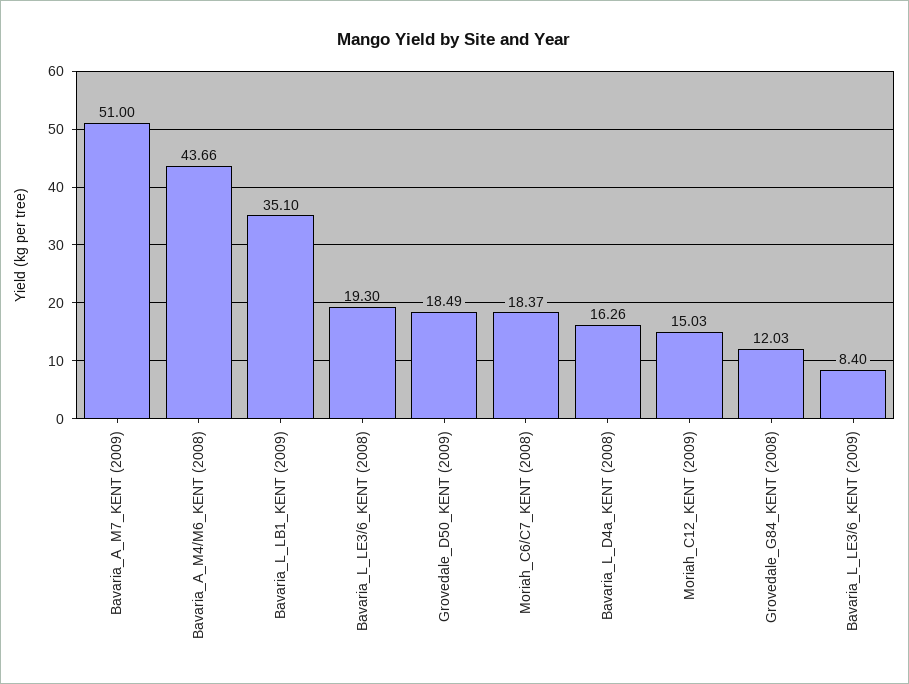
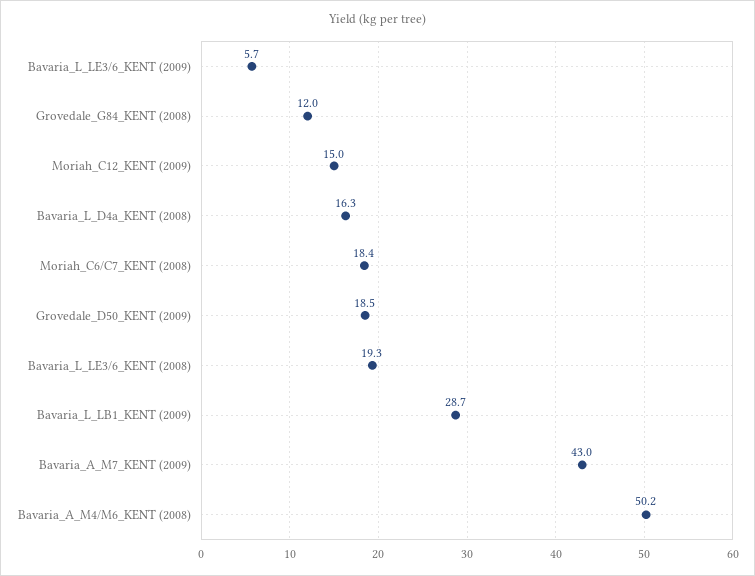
Bavaria_A_M7_KENT (2009): 51 -> 43
Bavaria_A_M4/M6_KENT (2008): 43.66 -> 50.2
Bavaria_L_LB1_KENT (2009): 35.1 -> 28.7
Bavaria_L_LE3/6_KENT (2009): 8.4 -> 5.7

